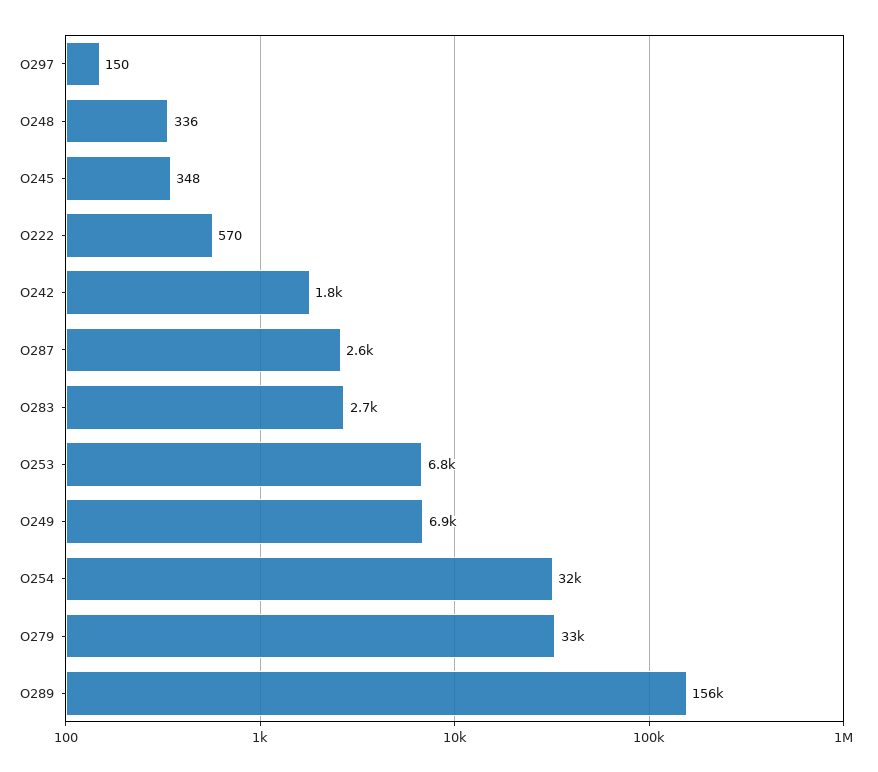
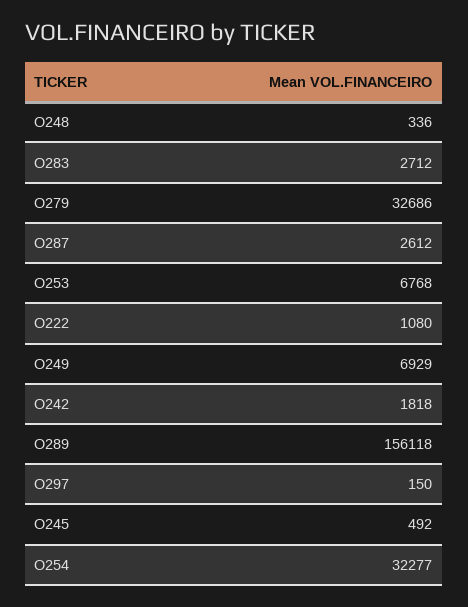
O245: 348 -> 492
O222: 570 -> 1080

